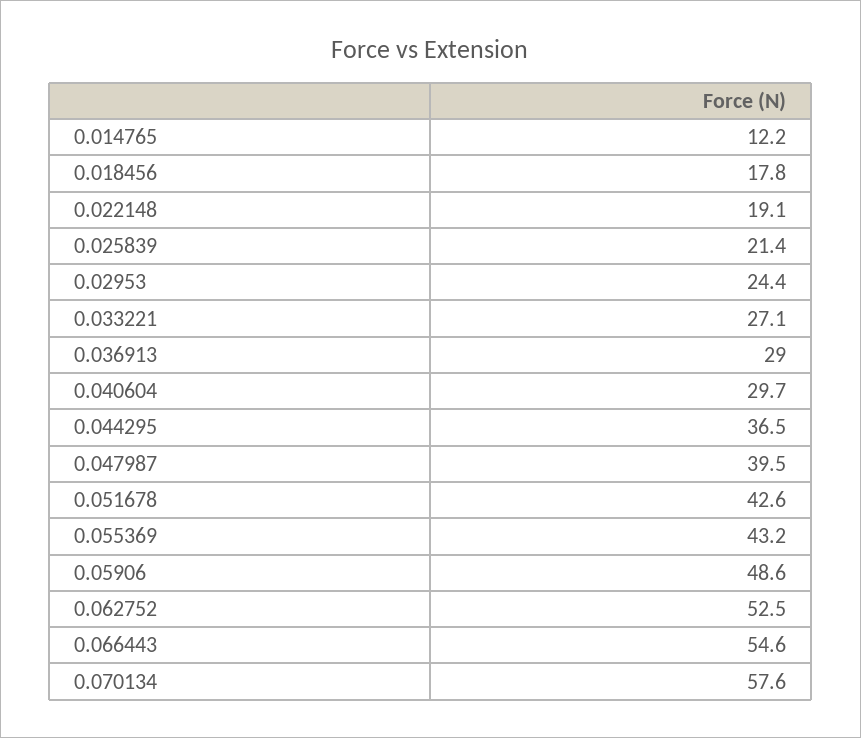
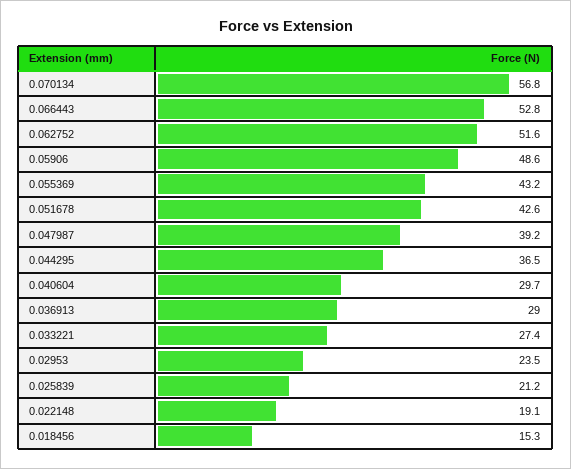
0.014765: 12.2 -> none
0.018456: 17.8 -> 15.3
0.025839: 21.4 -> 21.2
0.02953: 24.4 -> 23.5
0.033221: 27.1 -> 27.4
0.047987: 39.5 -> 39.2
0.062752: 52.5 -> 51.6
0.066443: 54.6 -> 52.8
0.070134: 57.6 -> 56.8

